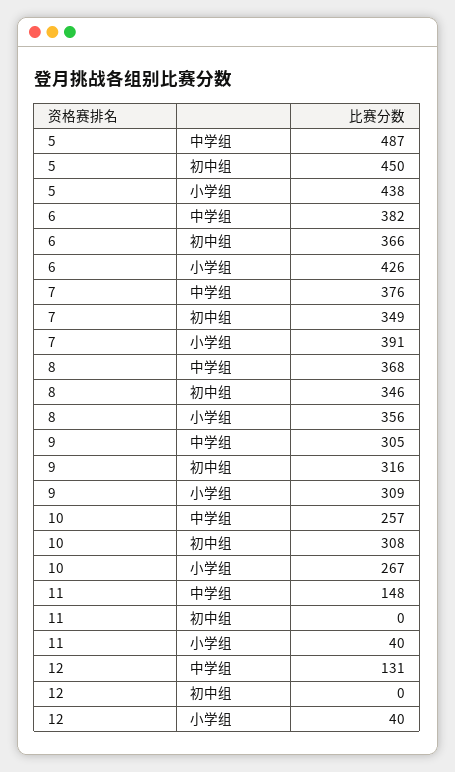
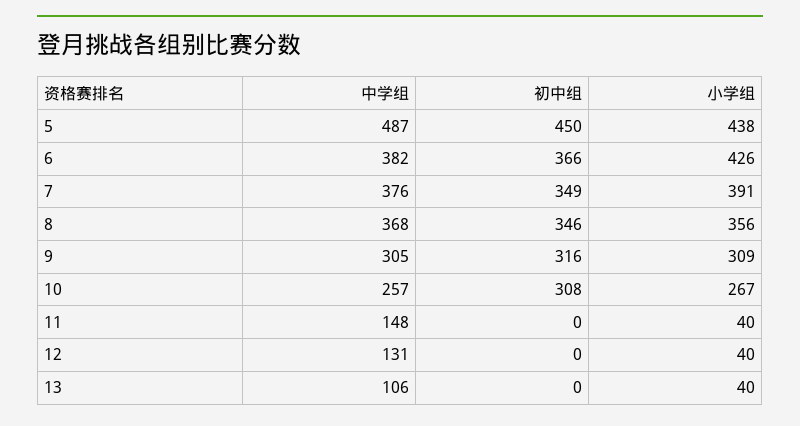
13, 中学组: none -> 106
13, 初中组: none -> 0
13, 小学组: none -> 40

